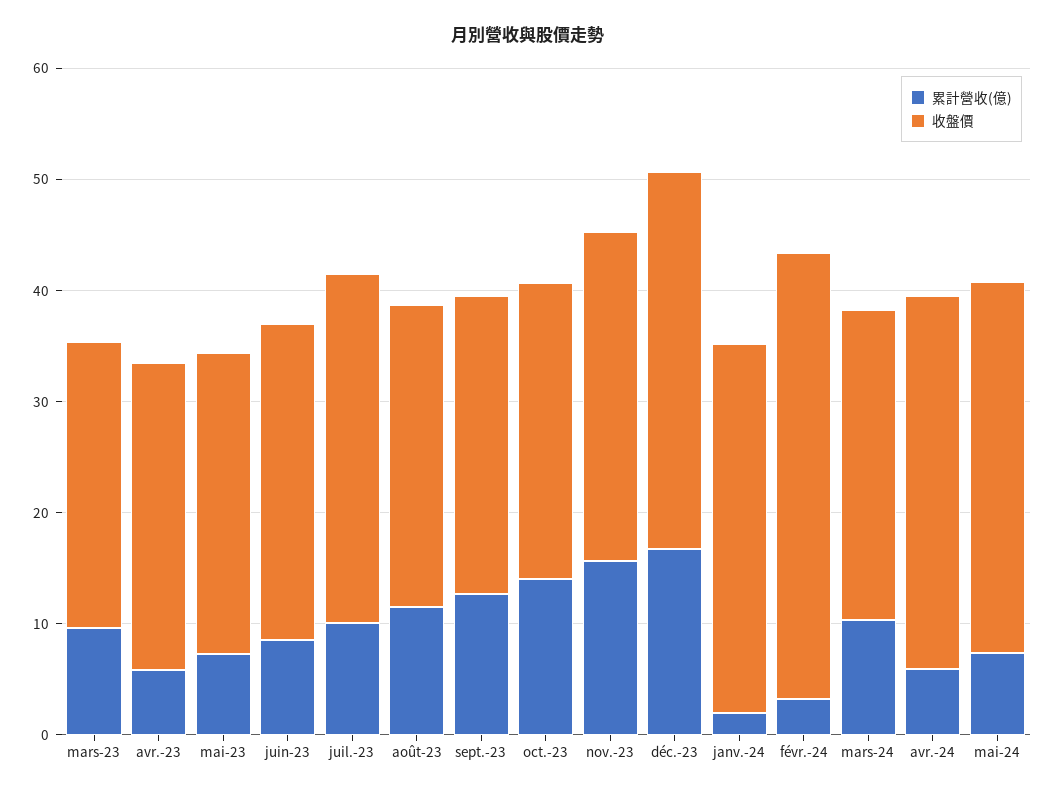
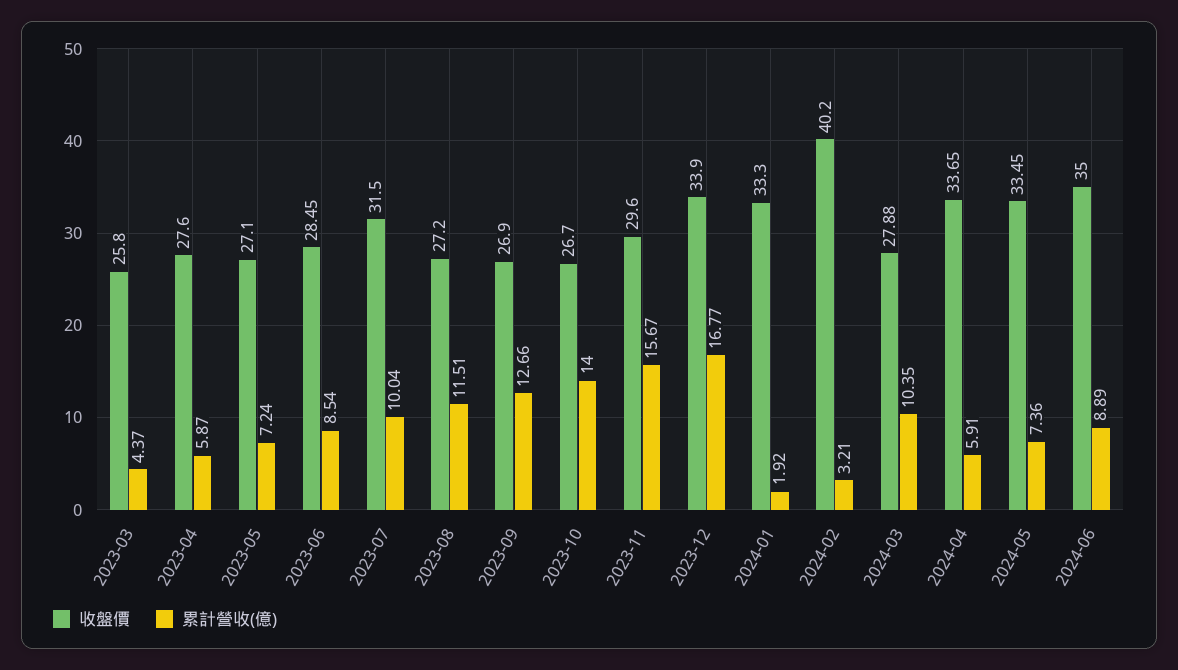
累計營收(億), mars-23: 10 -> 4.37
收盤價, 2024-06: none -> 35
累計營收(億), 2024-06: none -> 8.89

